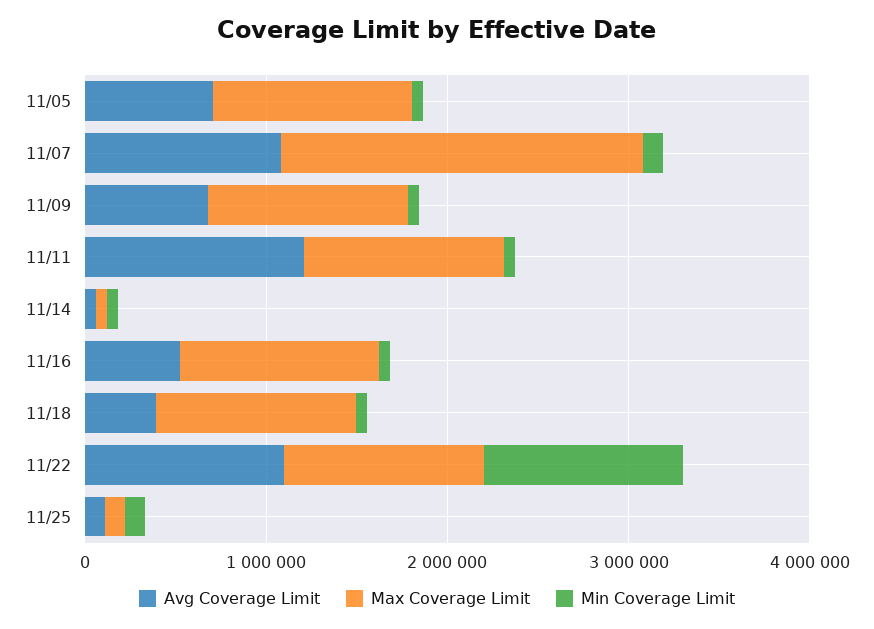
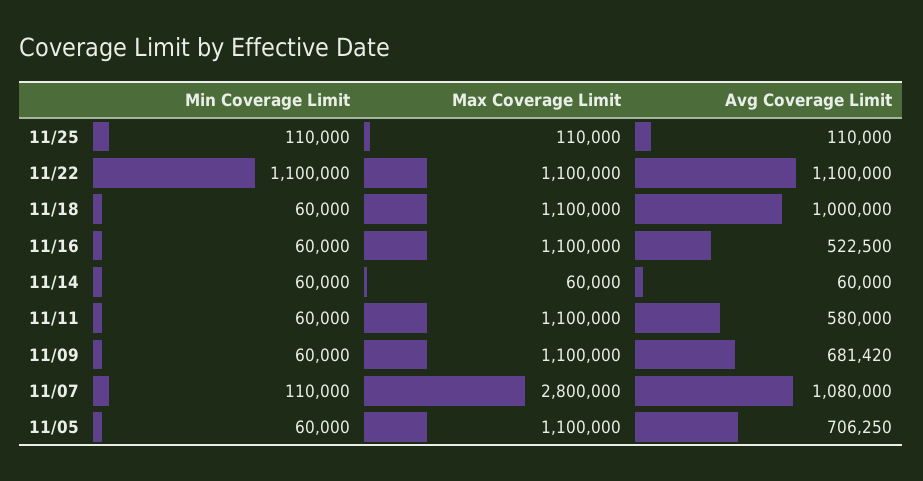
Max Coverage Limit, 11/07: 2000000 -> 2800000
Avg Coverage Limit, 11/11: 1200000 -> 580000
Avg Coverage Limit, 11/18: 400000 -> 1000000

